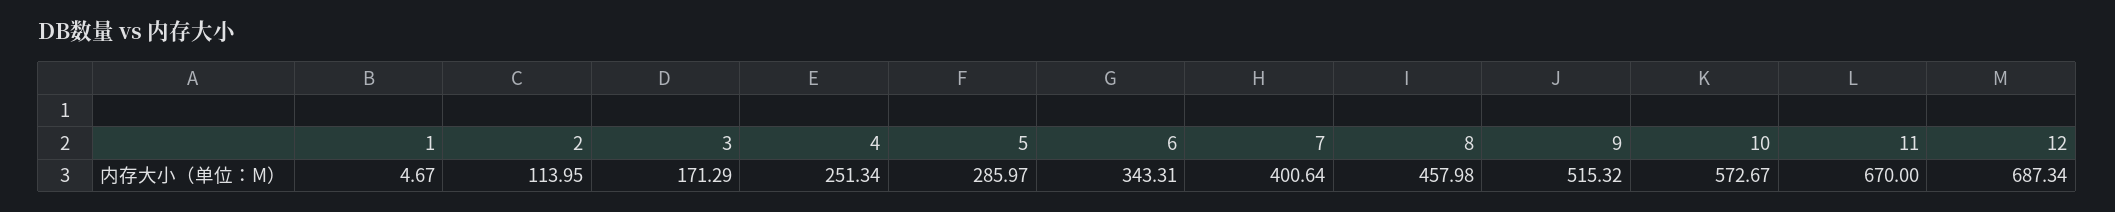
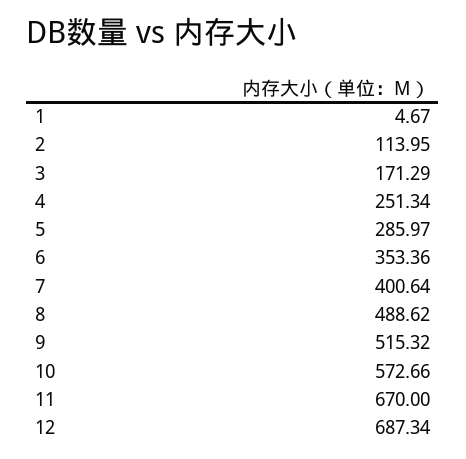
6: 343.31 -> 353.36
8: 457.98 -> 488.62
10: 572.67 -> 572.66

